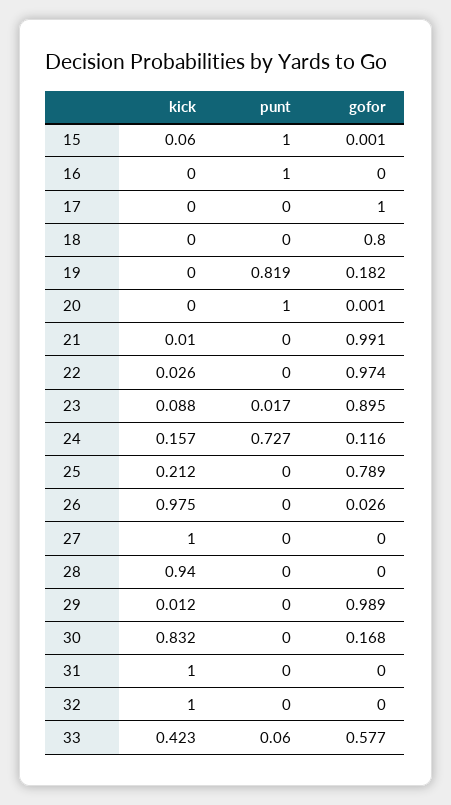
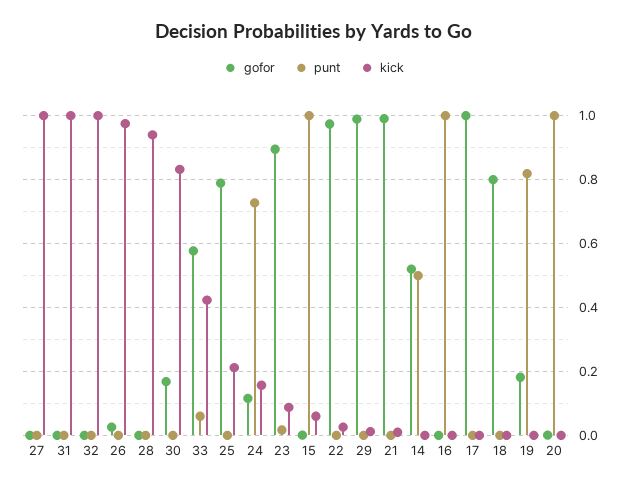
gofor, 14: none -> 0.52
punt, 14: none -> 0.5
kick, 14: none -> 0

